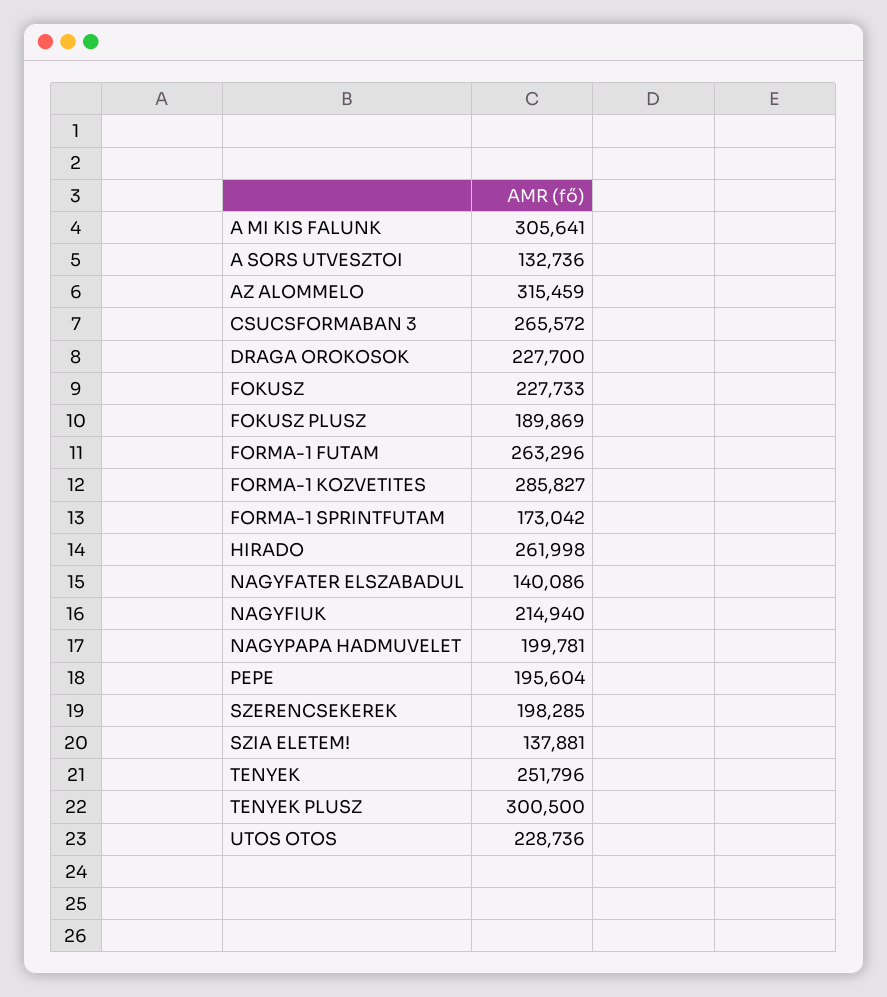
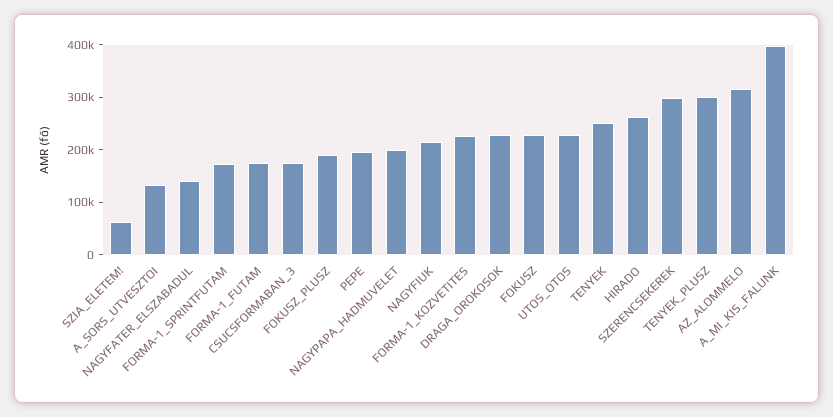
A MI KIS FALUNK: 305641 -> 400000
CSUCSFORMABAN 3: 265572 -> 180000
FORMA-1 FUTAM: 263296 -> 180000
FORMA-1 KOZVETITES: 285827 -> 220000
SZERENCSEKEREK: 198285 -> 300000
SZIA ELETEM!: 137881 -> 60000

